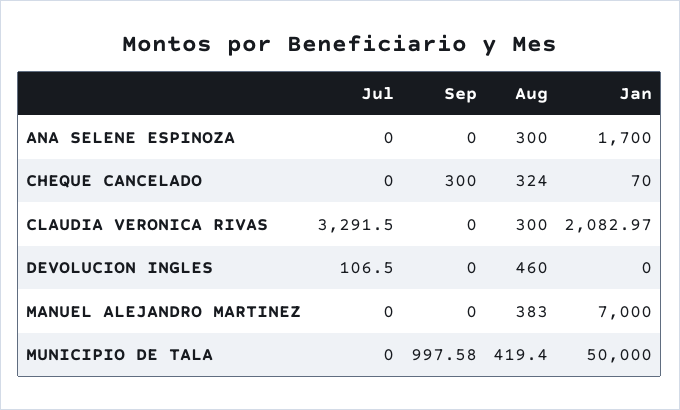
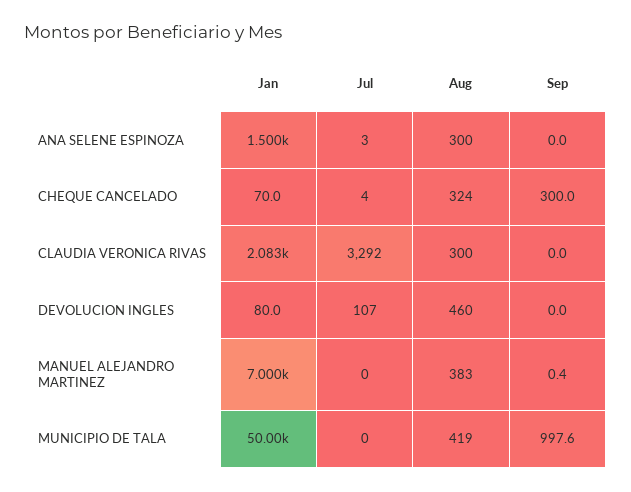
Jul, ANA SELENE ESPINOZA: 0 -> 3
Jan, ANA SELENE ESPINOZA: 1700 -> 1500
Jul, CHEQUE CANCELADO: 0 -> 4
Jan, DEVOLUCION INGLES: 0 -> 80
Sep, MANUEL ALEJANDRO MARTINEZ: 0 -> 0.4

